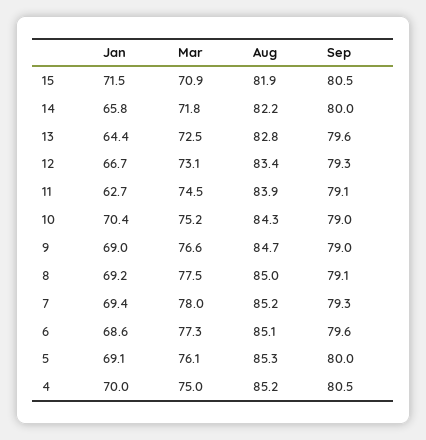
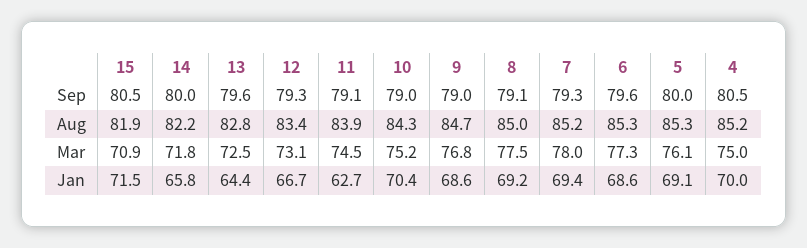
Jan, 9: 69 -> 68.6
Mar, 9: 76.6 -> 76.8
Aug, 6: 85.1 -> 85.3

